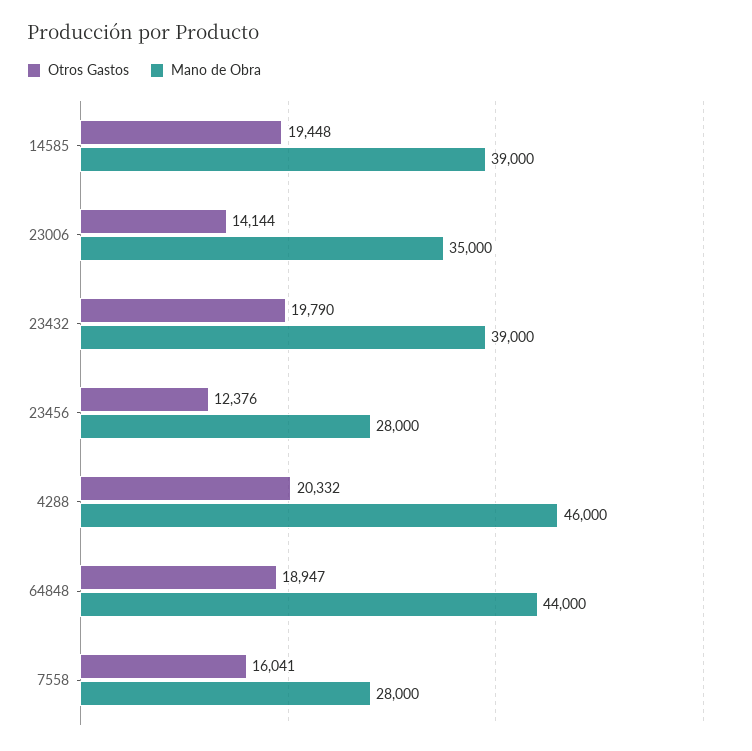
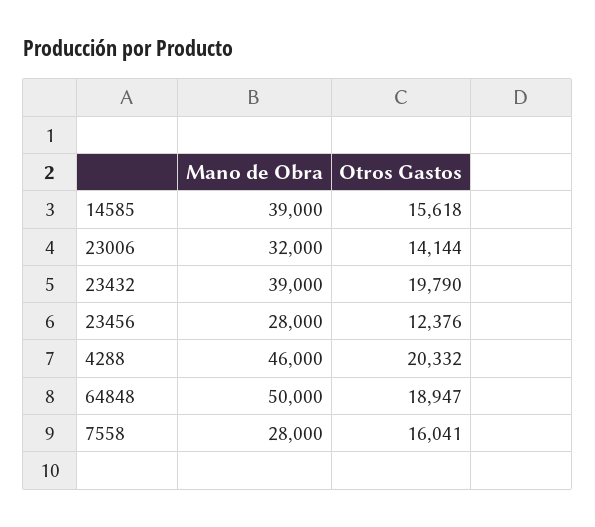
Otros Gastos, 14585: 19448 -> 15618
Mano de Obra, 23006: 35000 -> 32000
Mano de Obra, 64848: 44000 -> 50000

